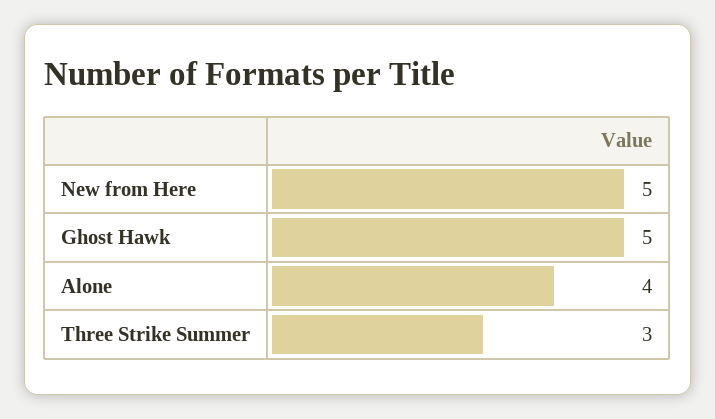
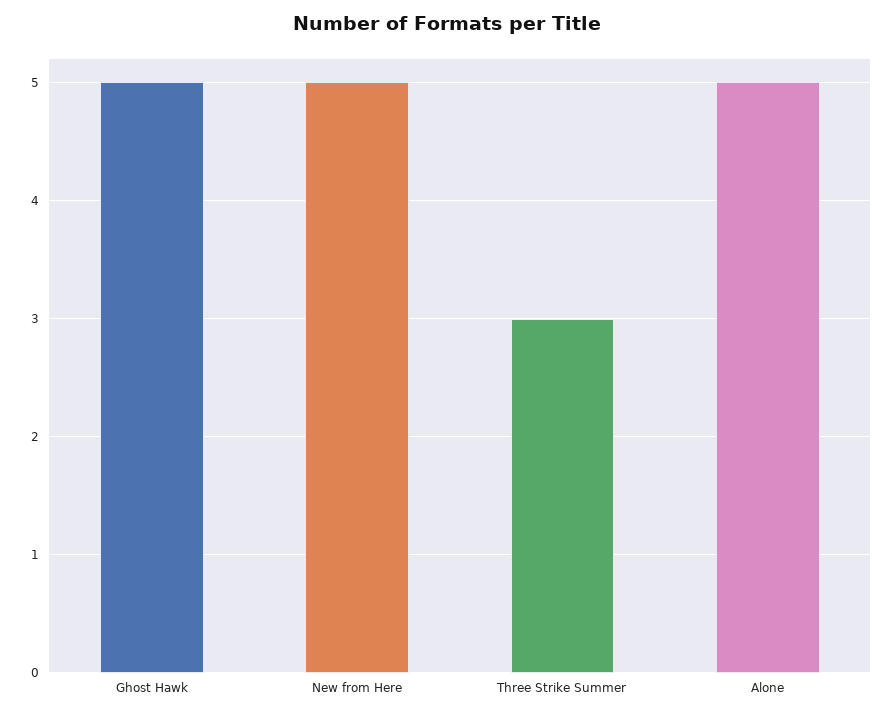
Alone: 4 -> 5

